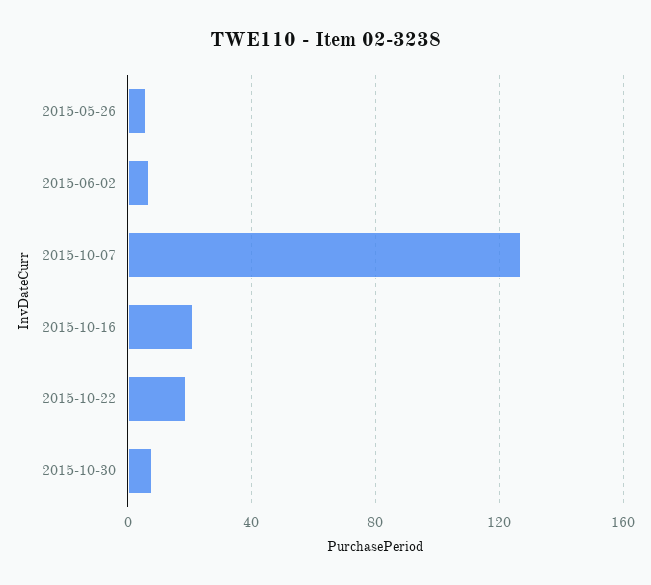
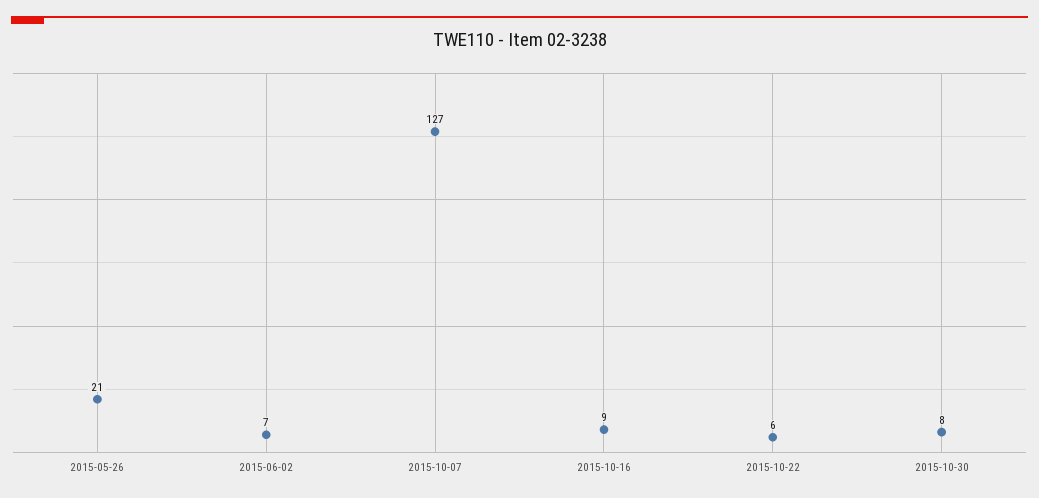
2015-05-26: 5 -> 21
2015-10-16: 20 -> 9
2015-10-22: 20 -> 6

